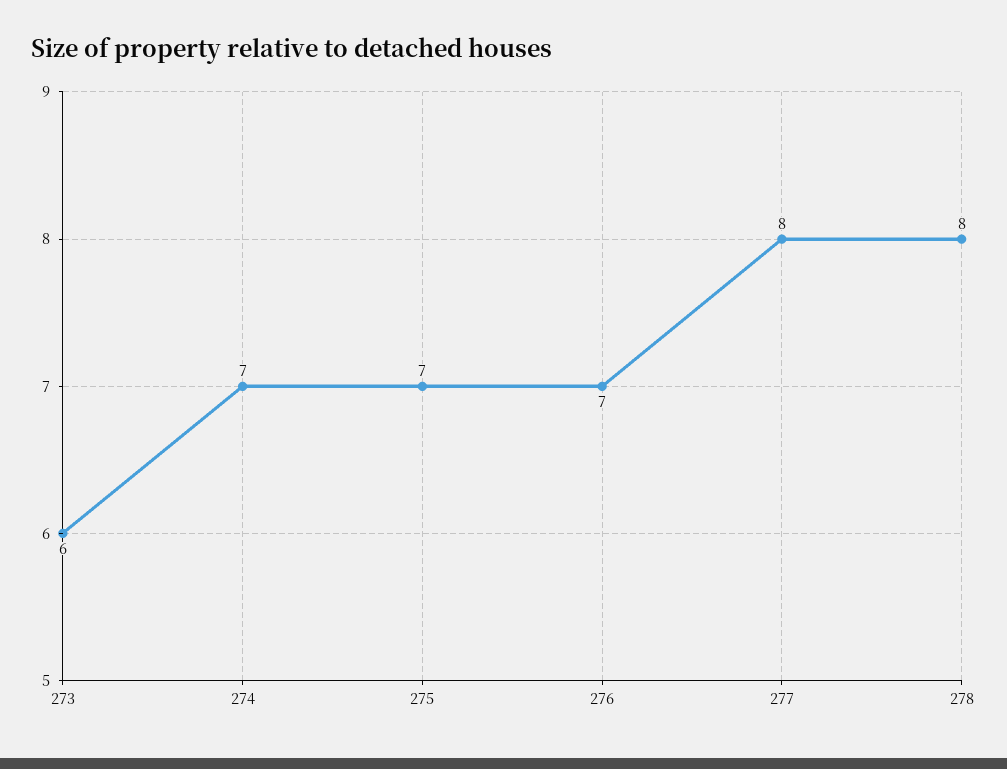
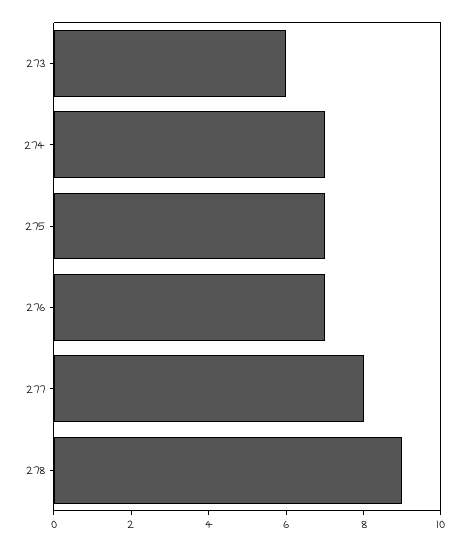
278: 8 -> 9

